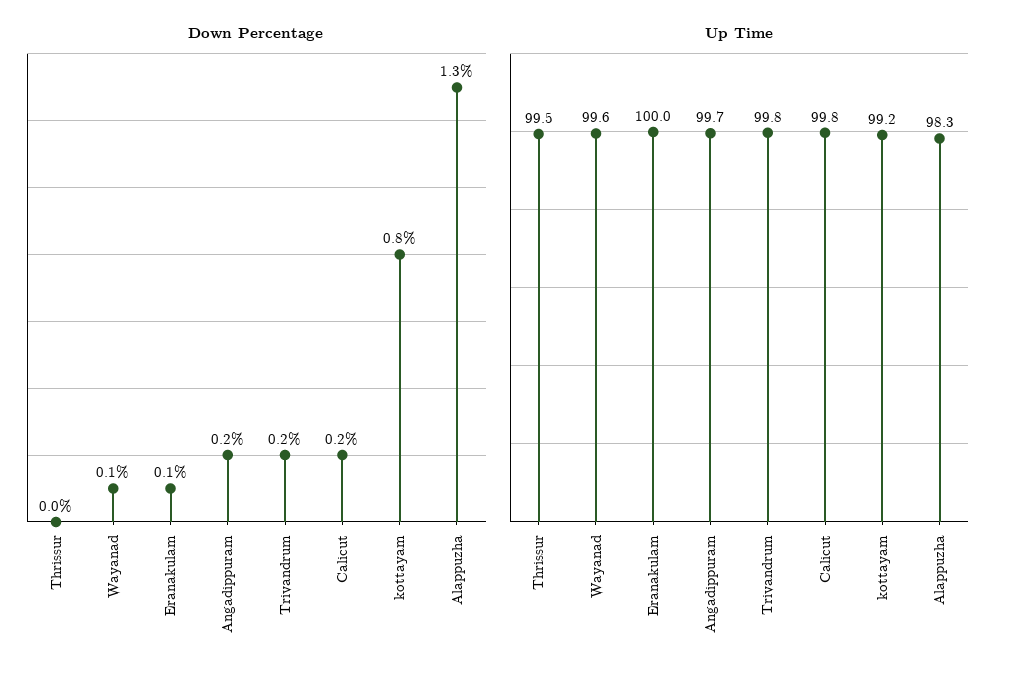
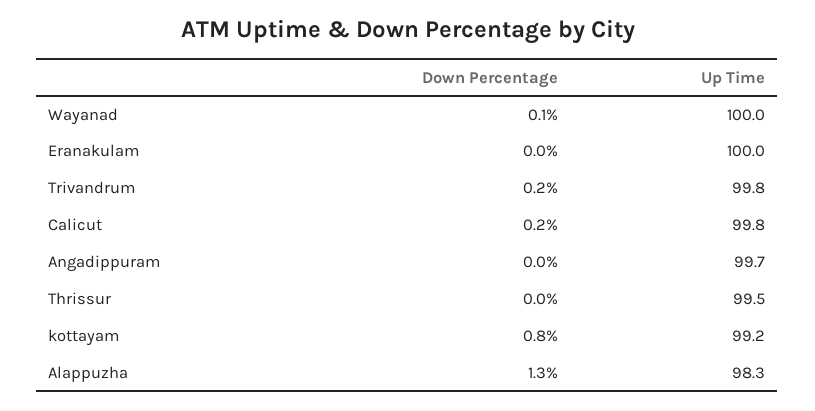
Down Percentage, Eranakulam: 0.1 -> 0
Down Percentage, Angadippuram: 0.2 -> 0
Up Time, Wayanad: 99.6 -> 100

